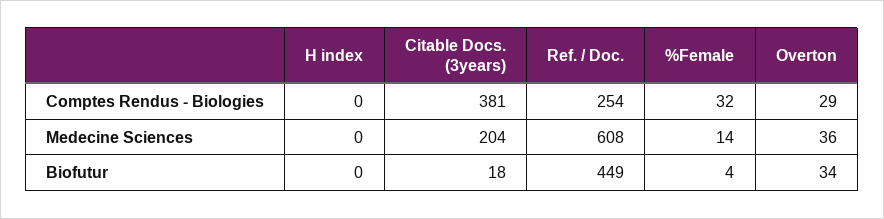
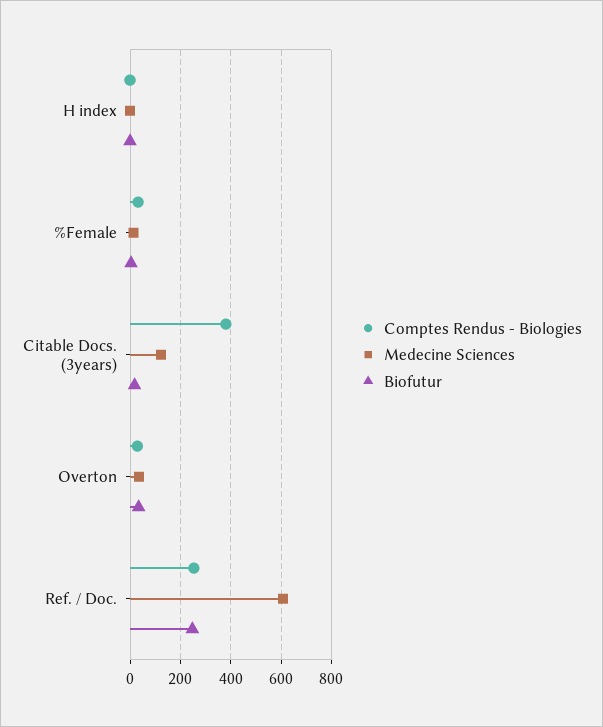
Medecine Sciences, Citable Docs. (3years): 204 -> 125
Biofutur, Ref. / Doc.: 449 -> 250

